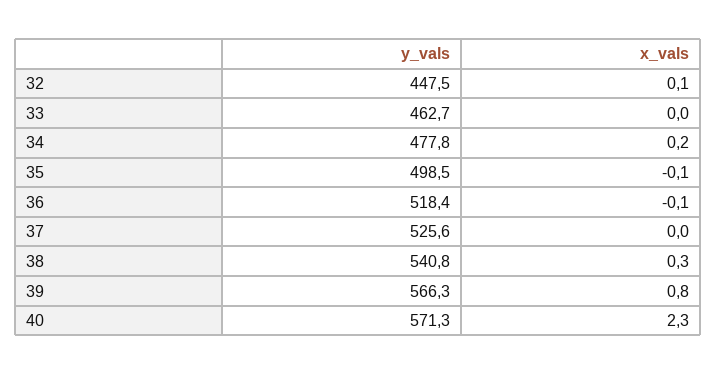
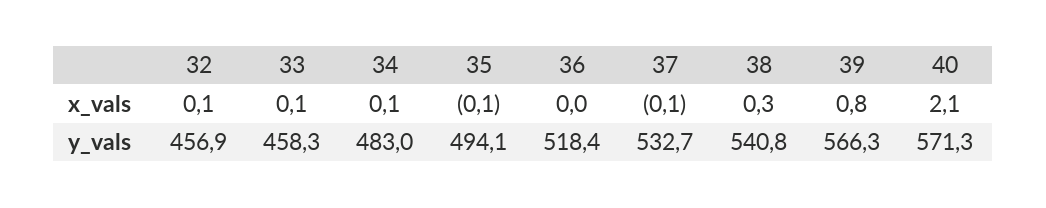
y_vals, 32: 447.5 -> 456.9
y_vals, 33: 462.7 -> 458.3
x_vals, 33: 0 -> 0.1
y_vals, 34: 477.8 -> 483
x_vals, 34: 0.2 -> 0.1
y_vals, 35: 498.5 -> 494.1
x_vals, 36: -0.1 -> 0
y_vals, 37: 525.6 -> 532.7
x_vals, 37: 0 -> -0.1
x_vals, 40: 2.3 -> 2.1

